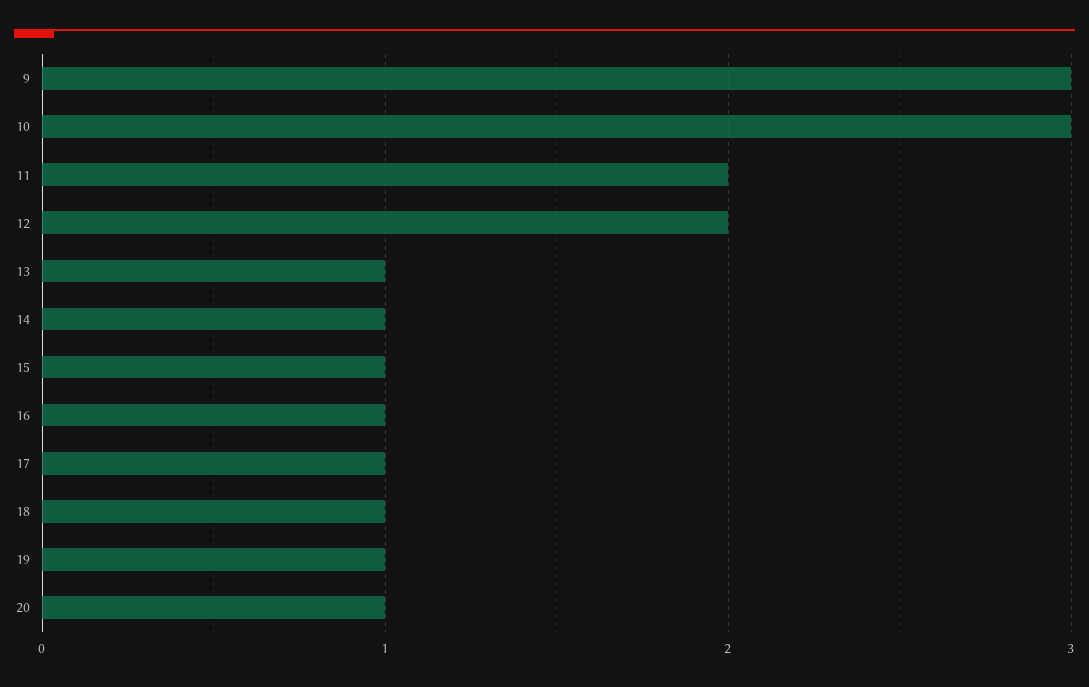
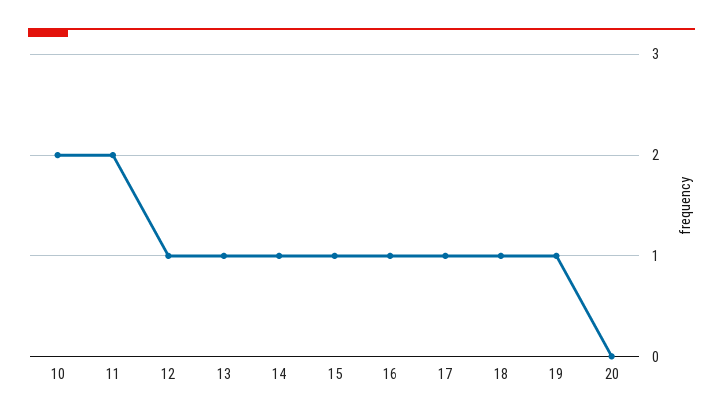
9: 3 -> none
10: 3 -> 2
12: 2 -> 1
20: 1 -> 0

